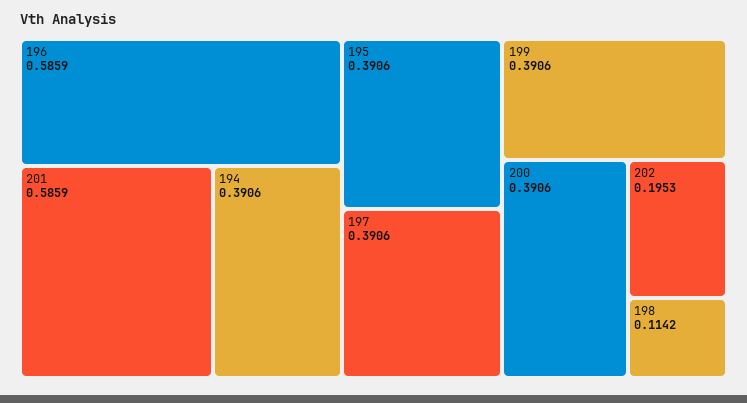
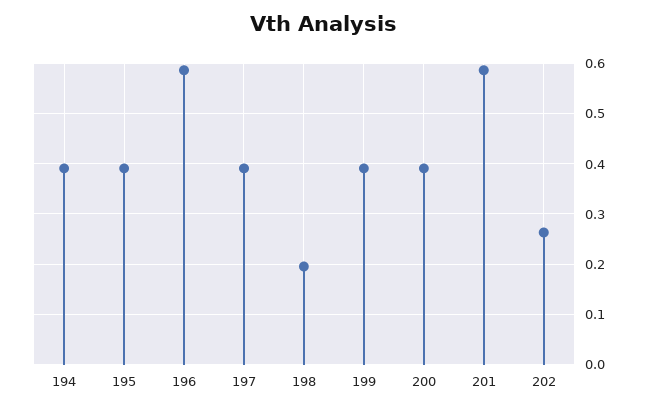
202: 0.1953 -> 0.26
198: 0.1142 -> 0.2

